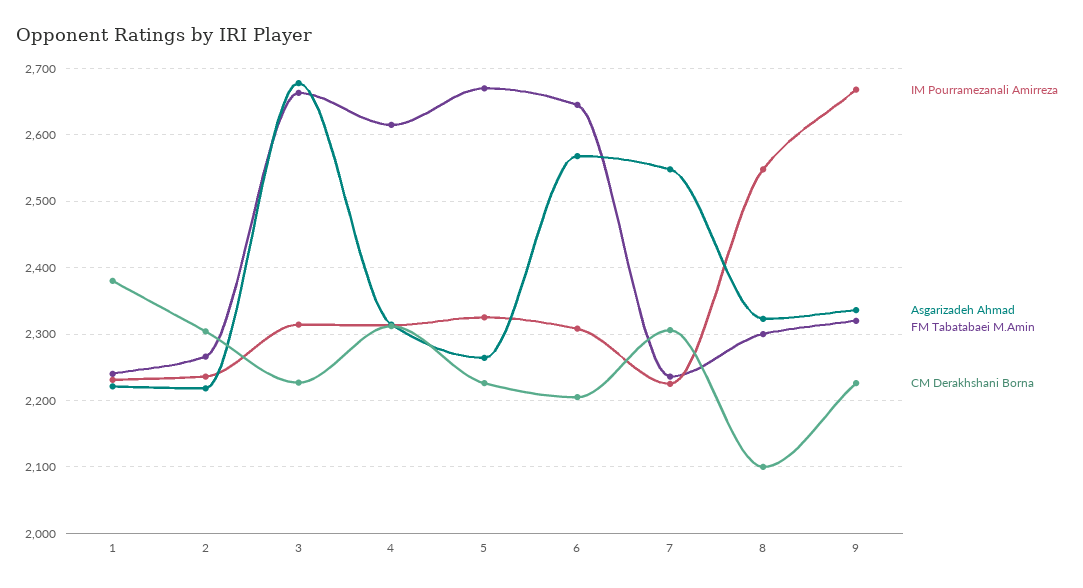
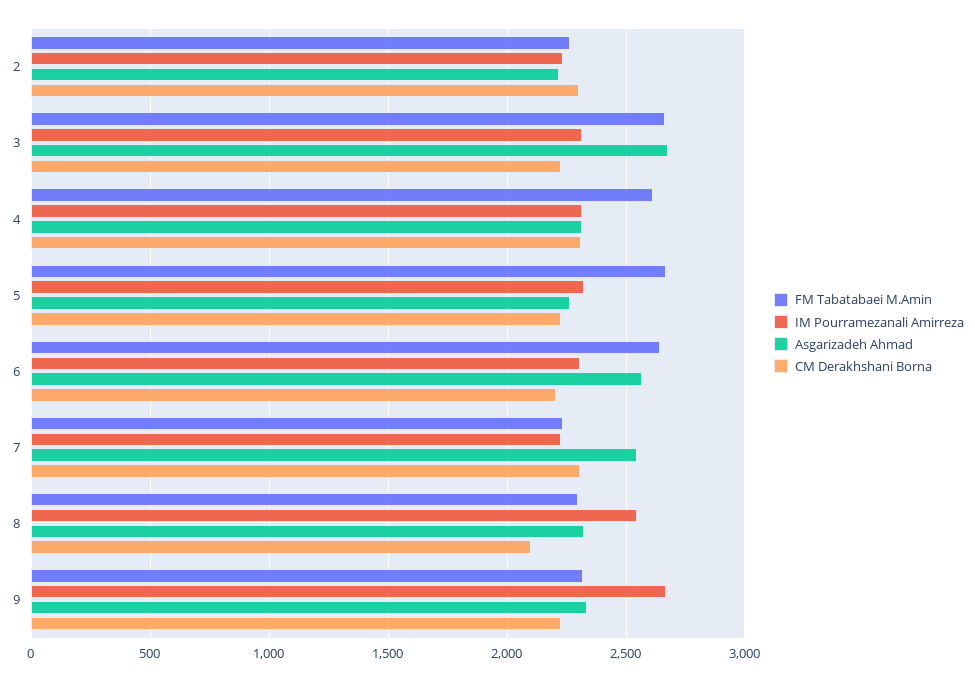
IM Pourramezanali Amirreza, 1: 2230 -> none
Asgarizadeh Ahmad, 1: 2220 -> none
FM Tabatabaei M.Amin, 1: 2240 -> none
CM Derakhshani Borna, 1: 2380 -> none

